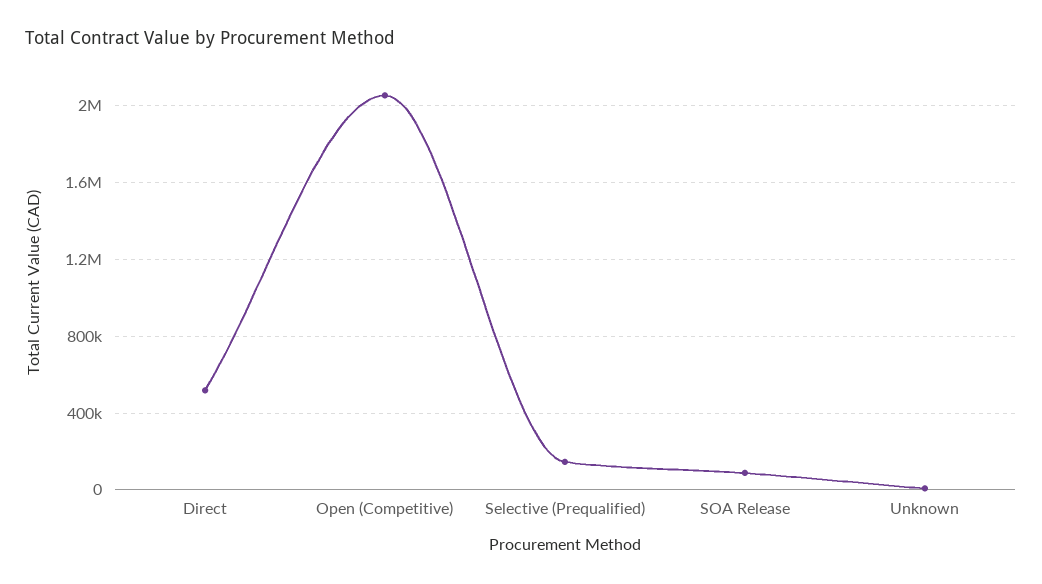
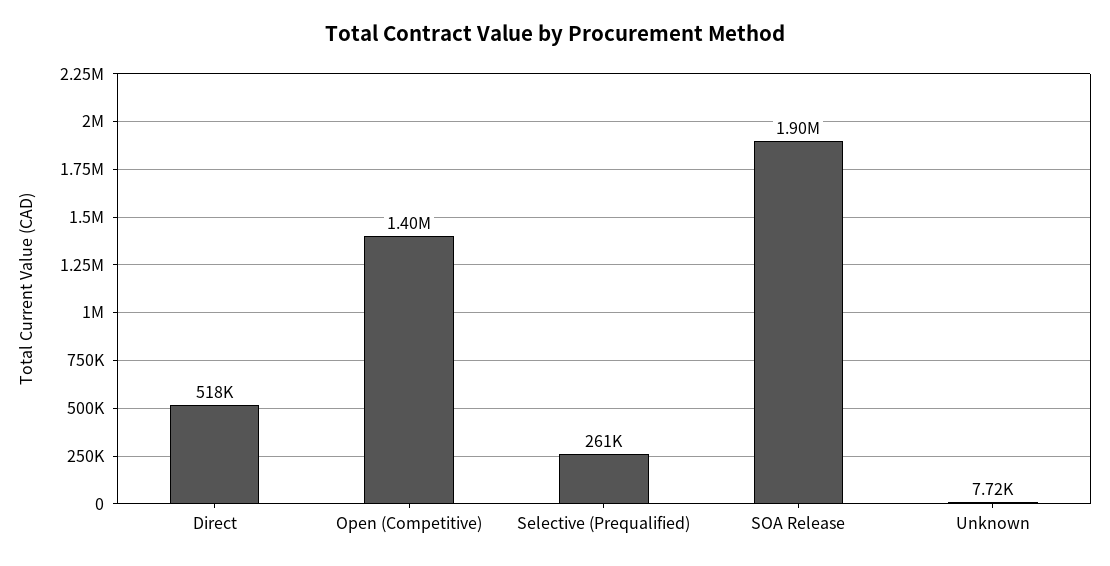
Open (Competitive): 2050000 -> 1400000
Selective (Prequalified): 150000 -> 261000
SOA Release: 100000 -> 1900000

